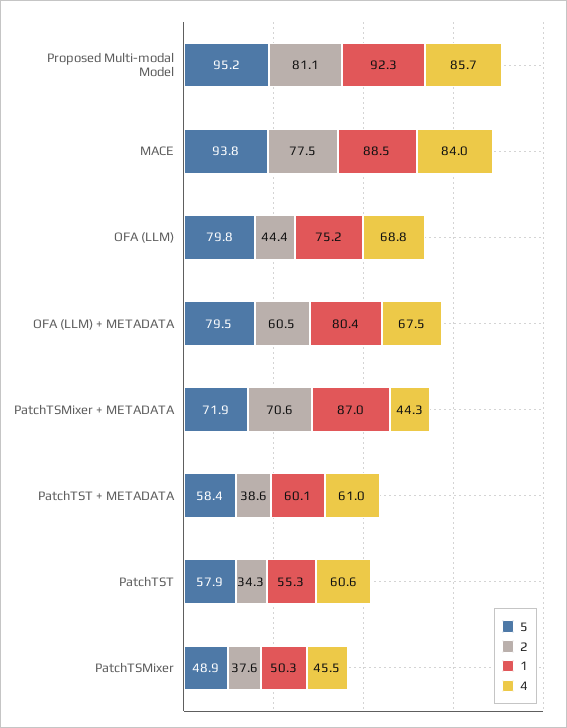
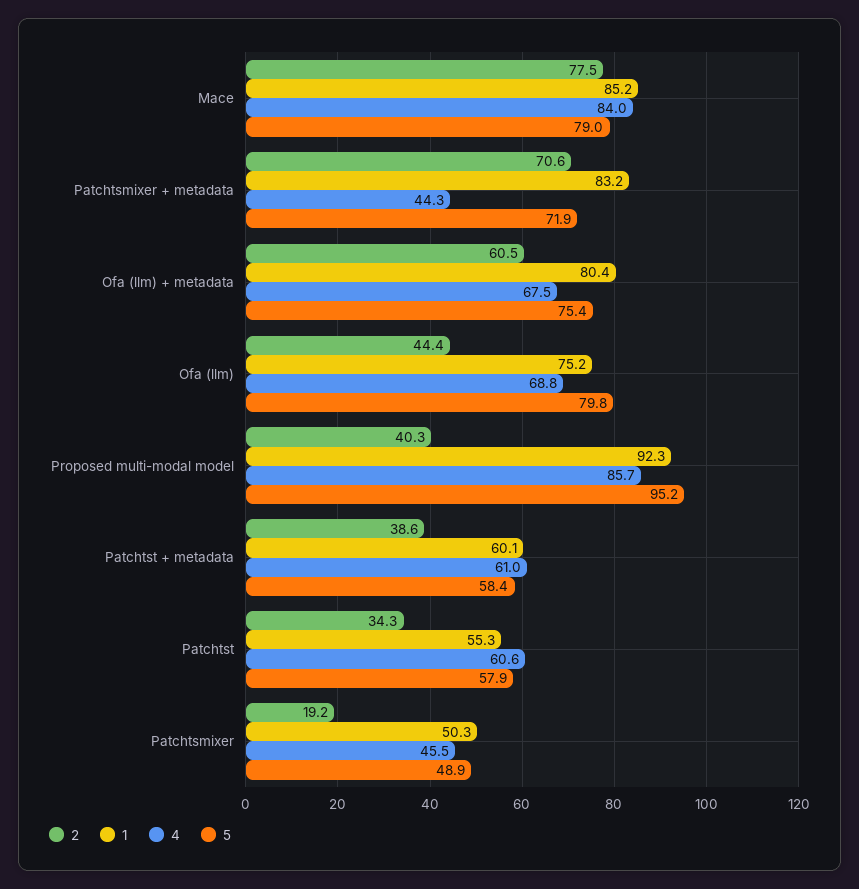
2, Proposed Multi-modal Model: 81.1 -> 40.3
5, MACE: 93.8 -> 79
1, MACE: 88.5 -> 85.2
5, OFA (LLM) + METADATA: 79.5 -> 75.4
1, PatchTSMixer + METADATA: 87 -> 83.2
2, PatchTSMixer: 37.6 -> 19.2

